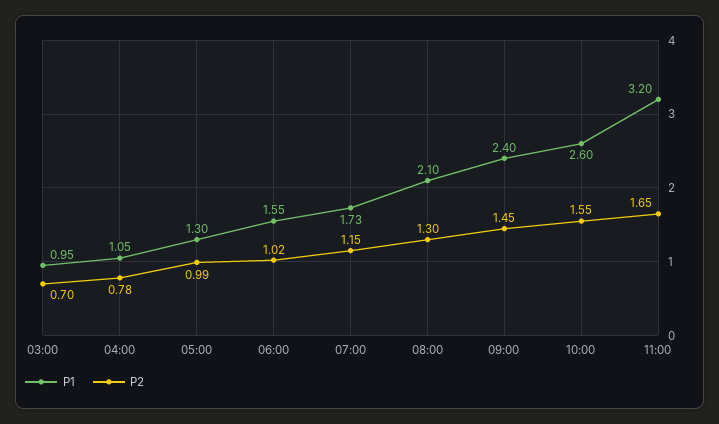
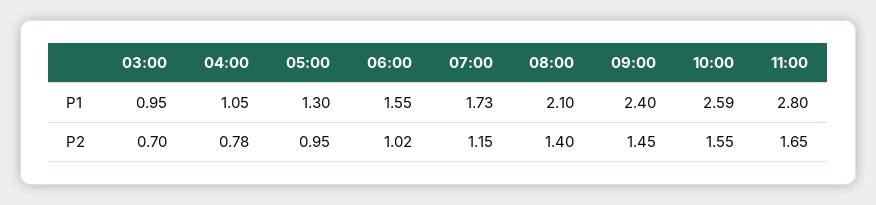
P2, 05:00: 0.99 -> 0.95
P2, 08:00: 1.3 -> 1.4
P1, 10:00: 2.6 -> 2.59
P1, 11:00: 3.2 -> 2.8

